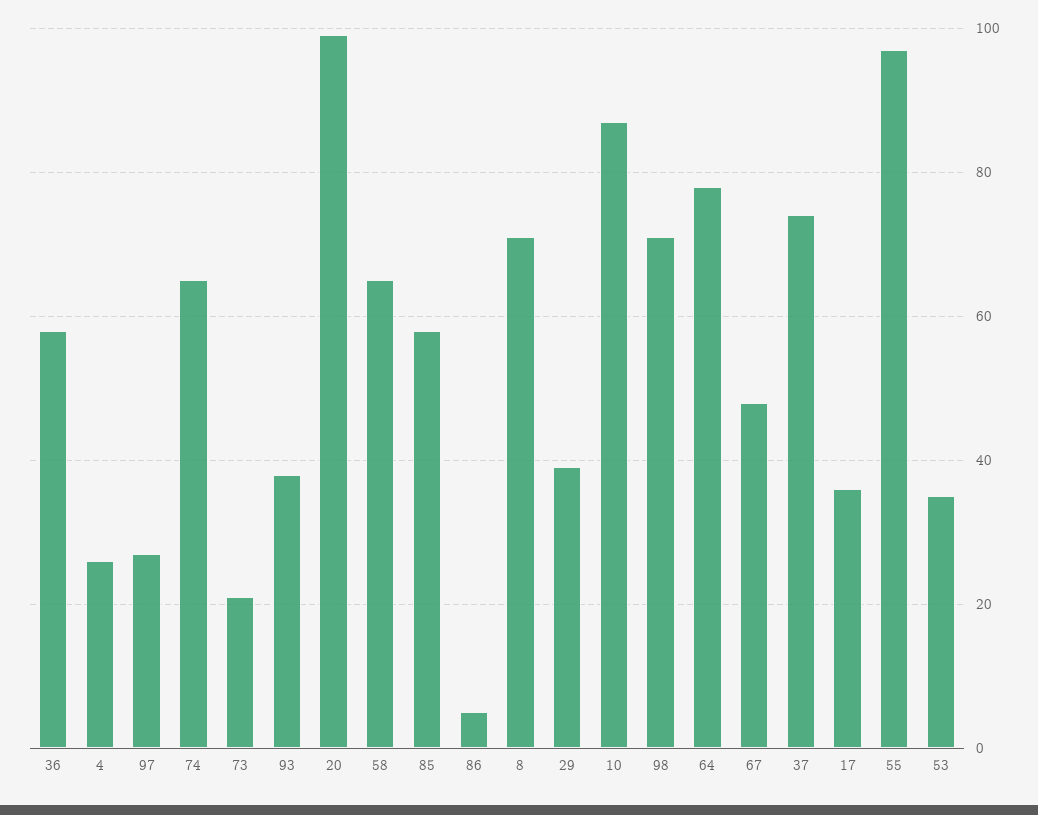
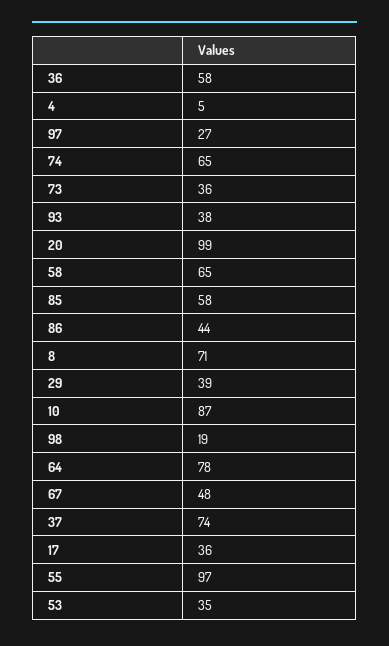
4: 25 -> 5
73: 20 -> 36
86: 5 -> 44
98: 70 -> 19

